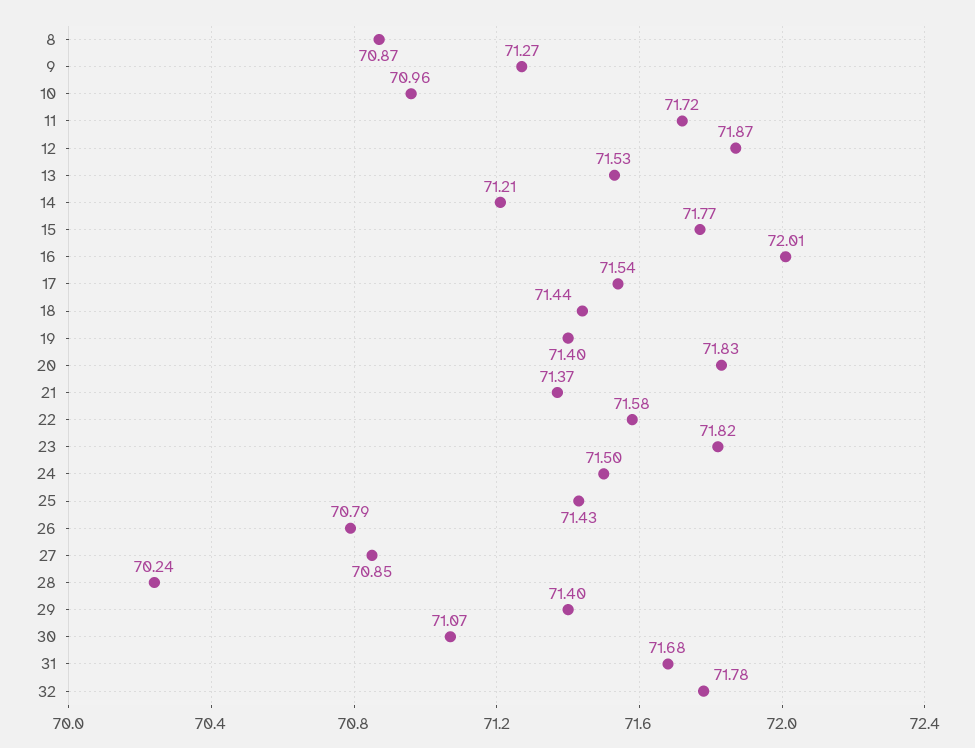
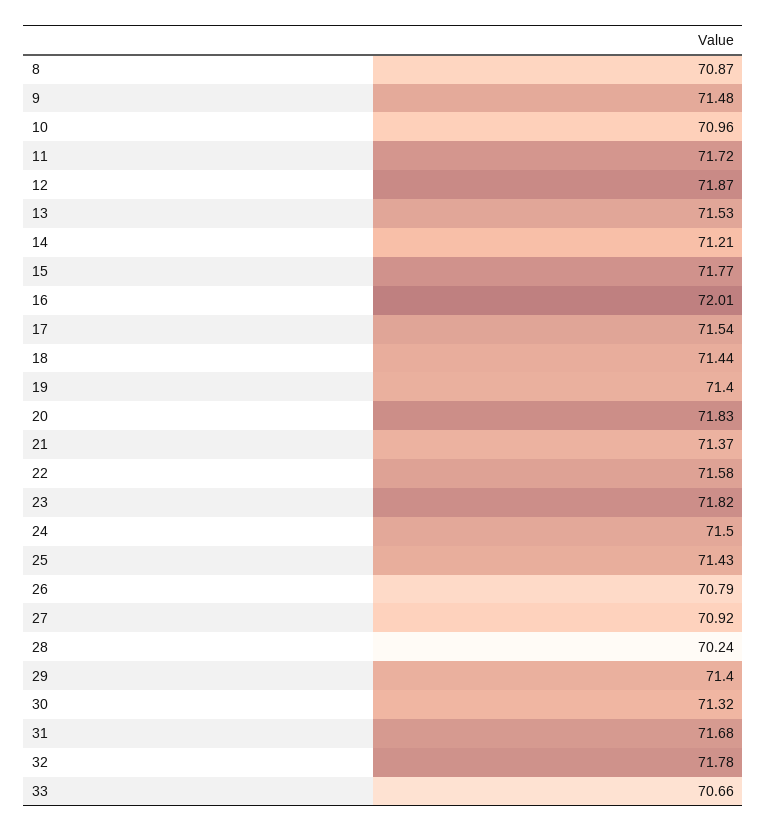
9: 71.27 -> 71.48
27: 70.85 -> 70.92
30: 71.07 -> 71.32
33: none -> 70.66

